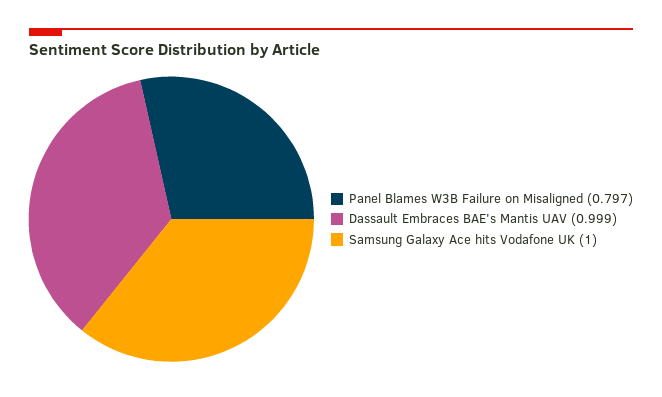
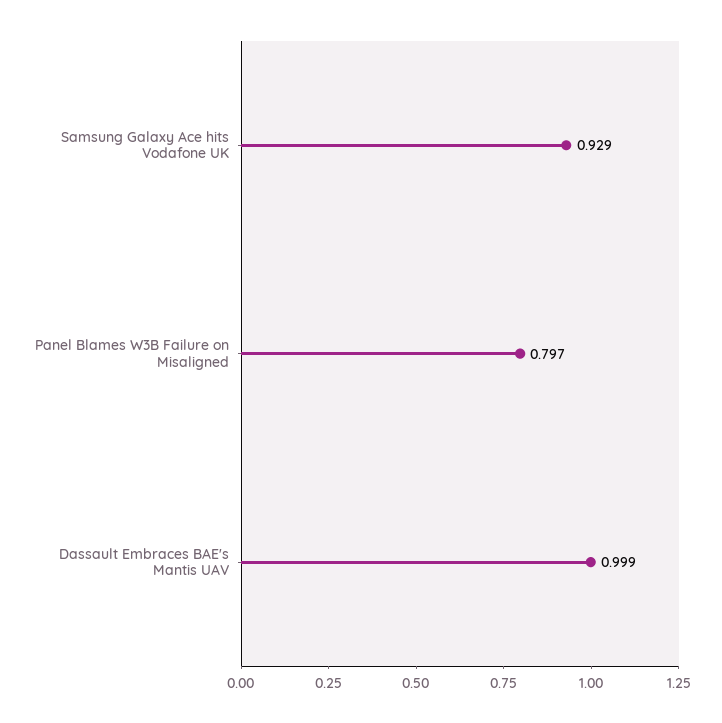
Samsung Galaxy Ace hits Vodafone UK: 1 -> 0.929

